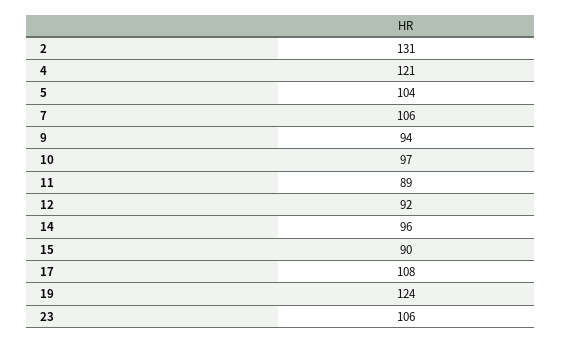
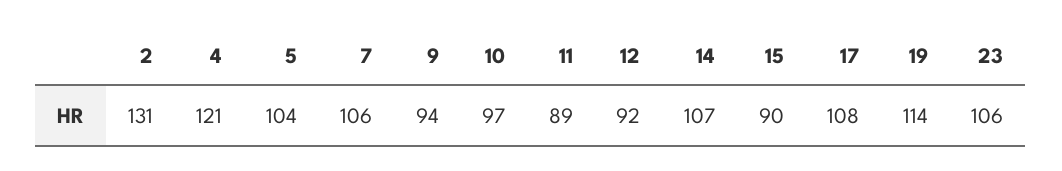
14: 96 -> 107
19: 124 -> 114

